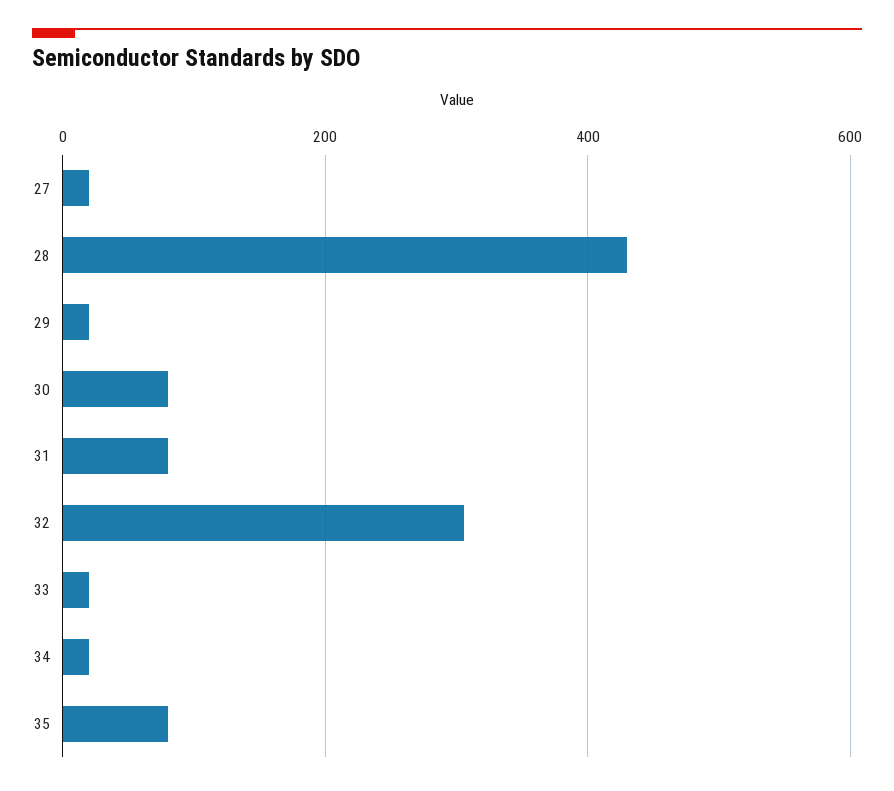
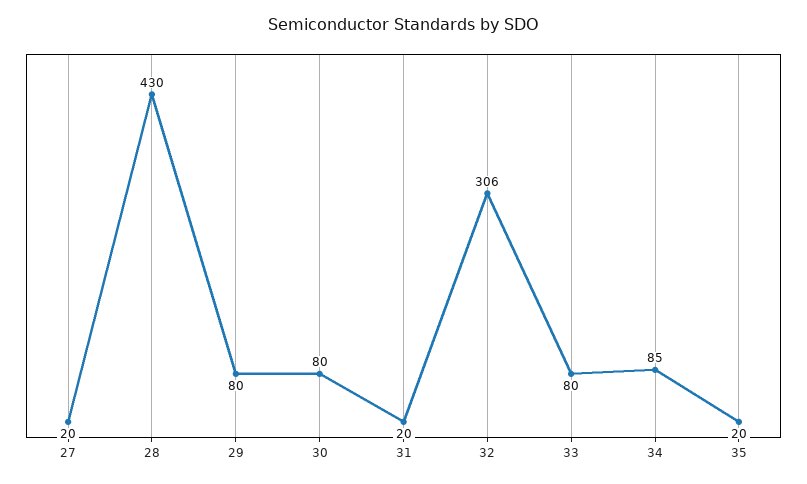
29: 20 -> 80
31: 80 -> 20
33: 20 -> 80
34: 20 -> 85
35: 80 -> 20

